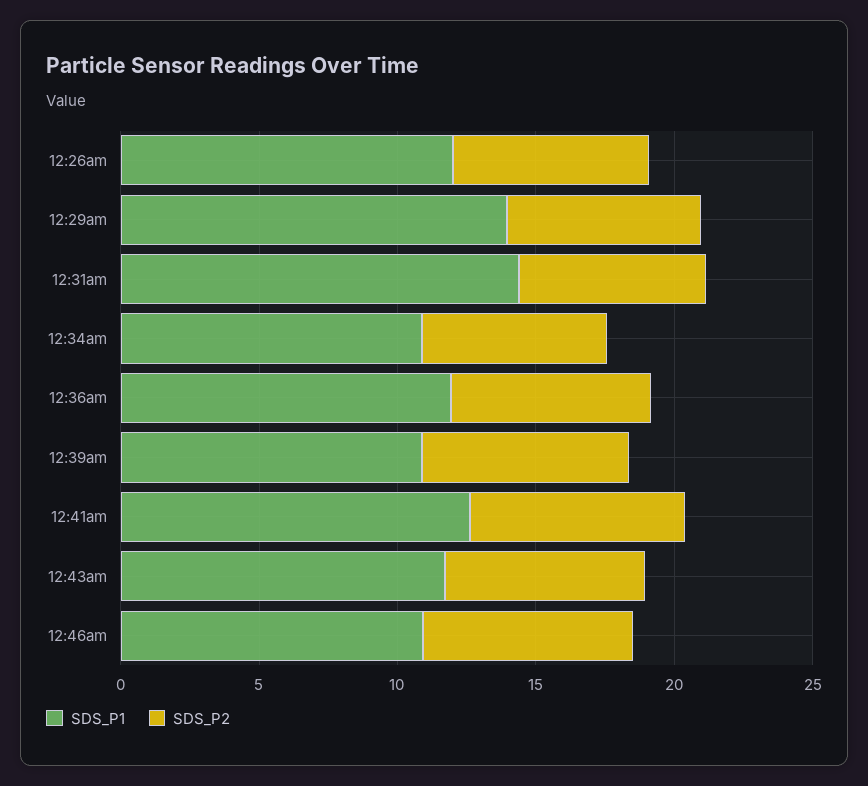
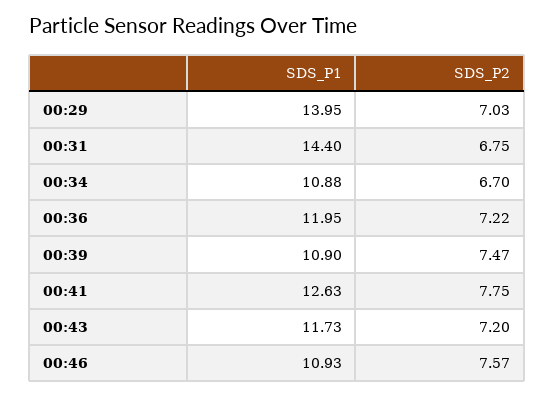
SDS_P1, 12:26am: 12 -> none
SDS_P2, 12:26am: 7 -> none

